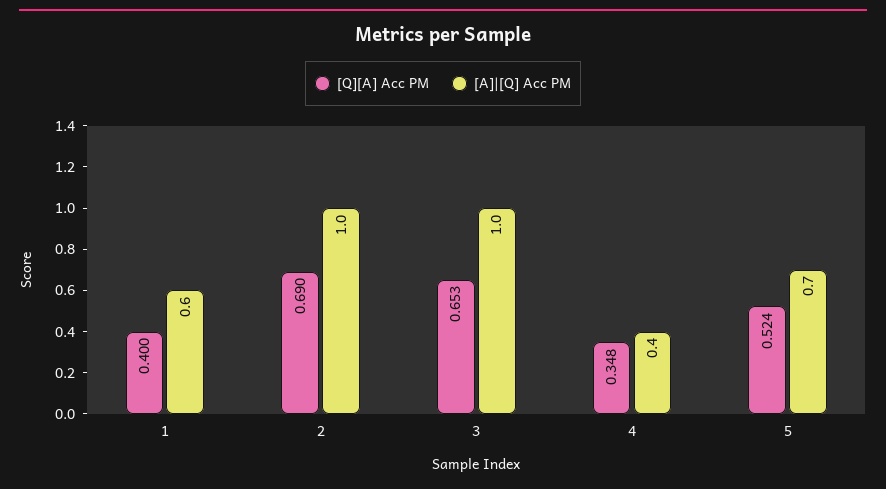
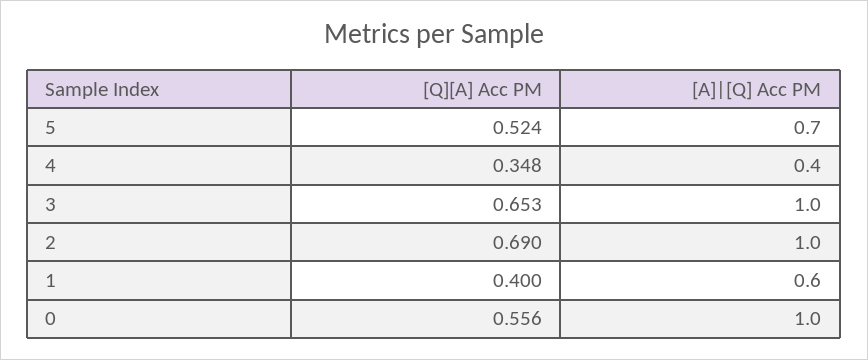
[Q][A] Acc PM, 0: none -> 0.556
[A]|[Q] Acc PM, 0: none -> 1

